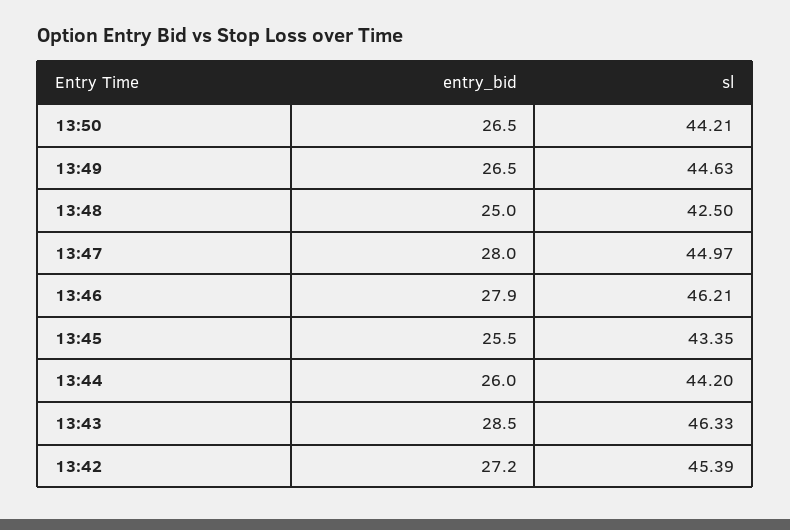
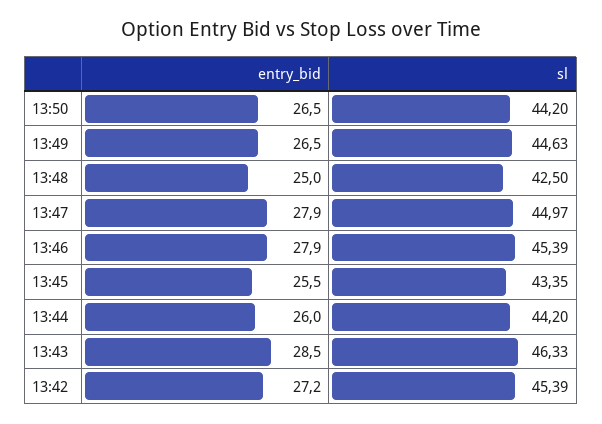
sl, 13:50: 44.21 -> 44.2
entry_bid, 13:47: 28 -> 27.9
sl, 13:46: 46.21 -> 45.39

